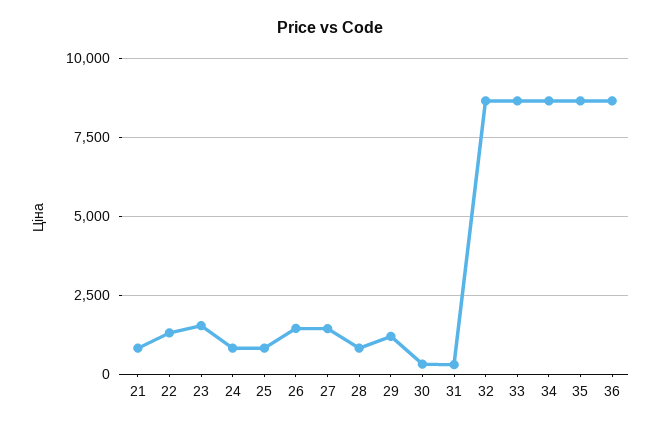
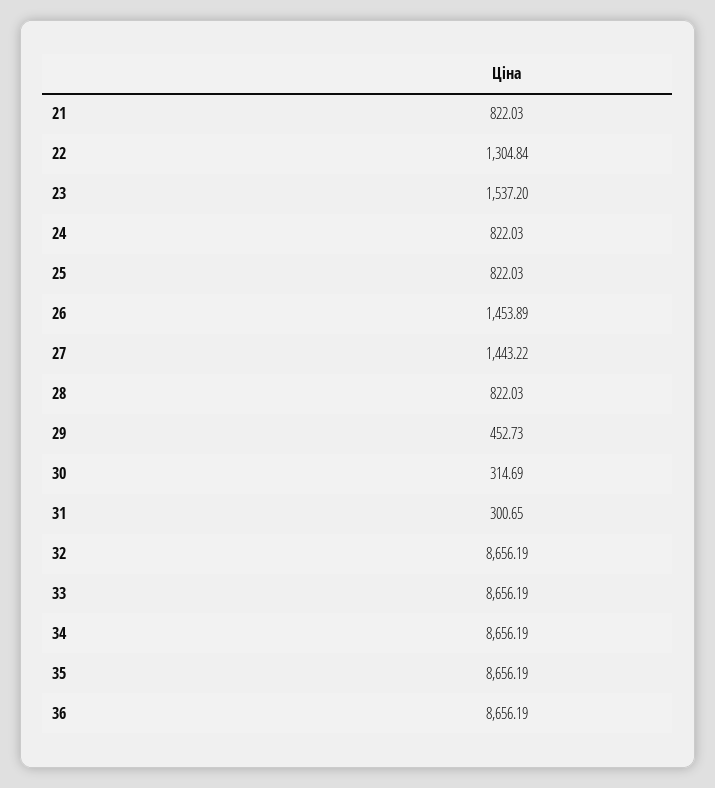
29: 1250 -> 452.73

